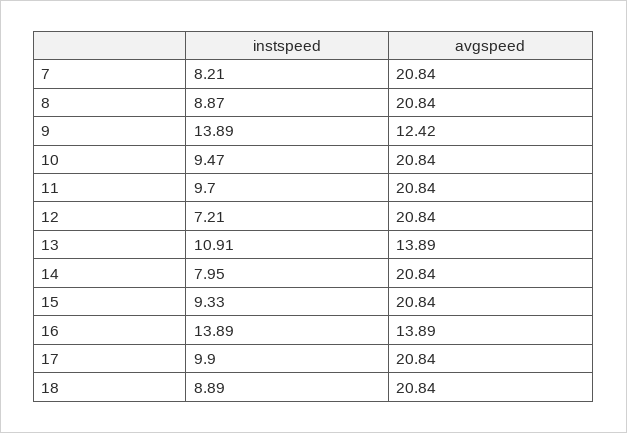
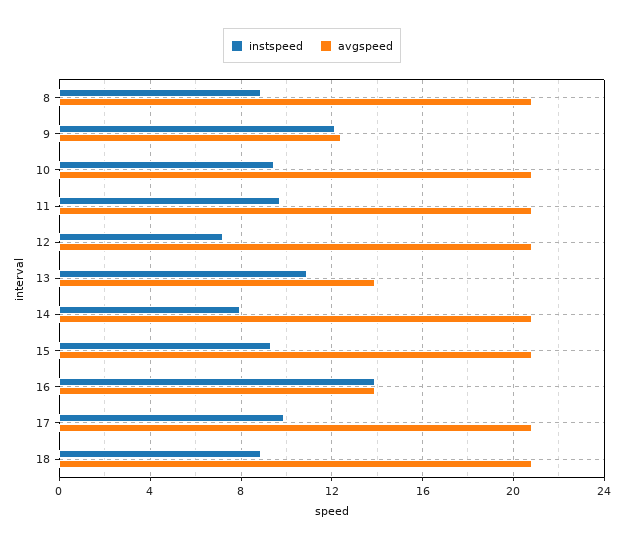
instspeed, 7: 8.21 -> none
avgspeed, 7: 20.84 -> none
instspeed, 9: 13.89 -> 12

